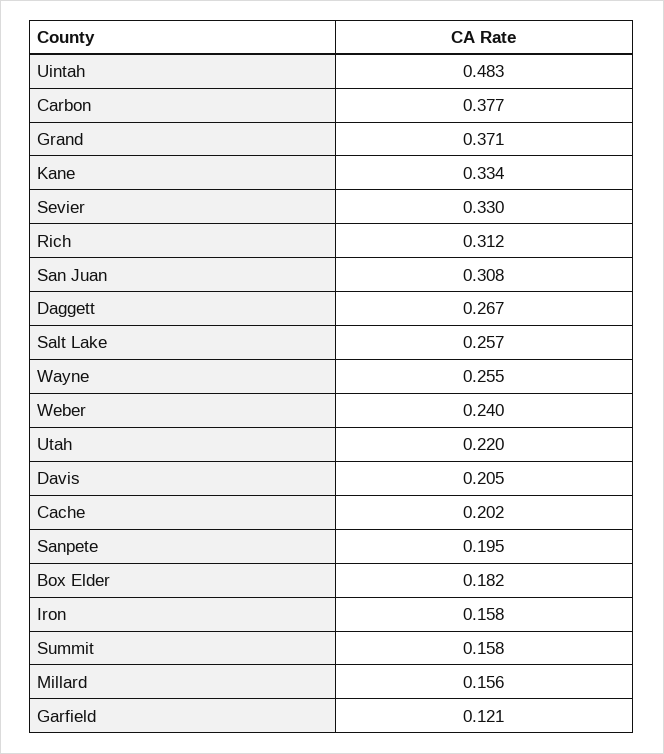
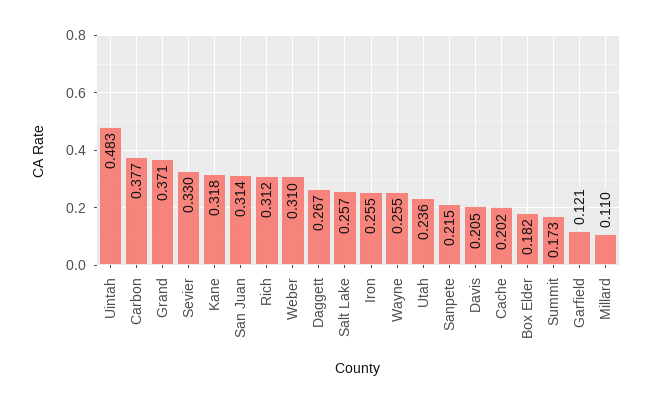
Kane: 0.334 -> 0.318
San Juan: 0.308 -> 0.314
Weber: 0.24 -> 0.31
Utah: 0.22 -> 0.236
Sanpete: 0.195 -> 0.215
Iron: 0.158 -> 0.255
Summit: 0.158 -> 0.173
Millard: 0.156 -> 0.11

